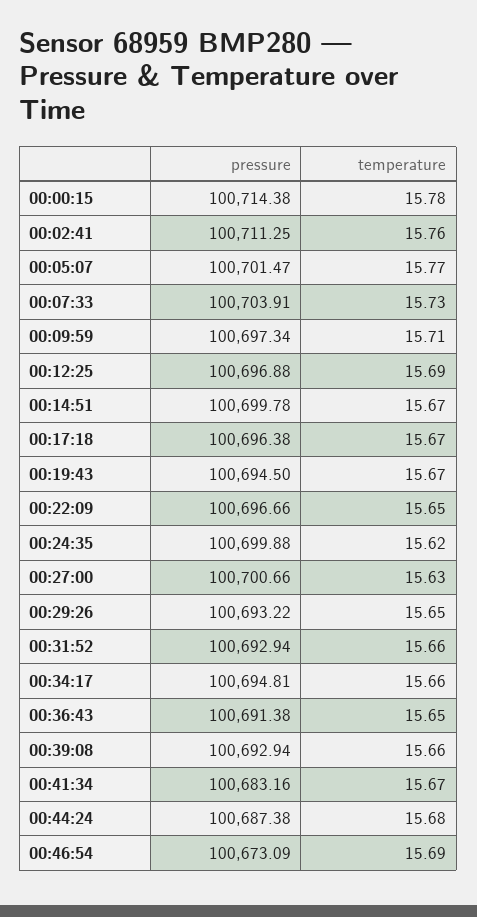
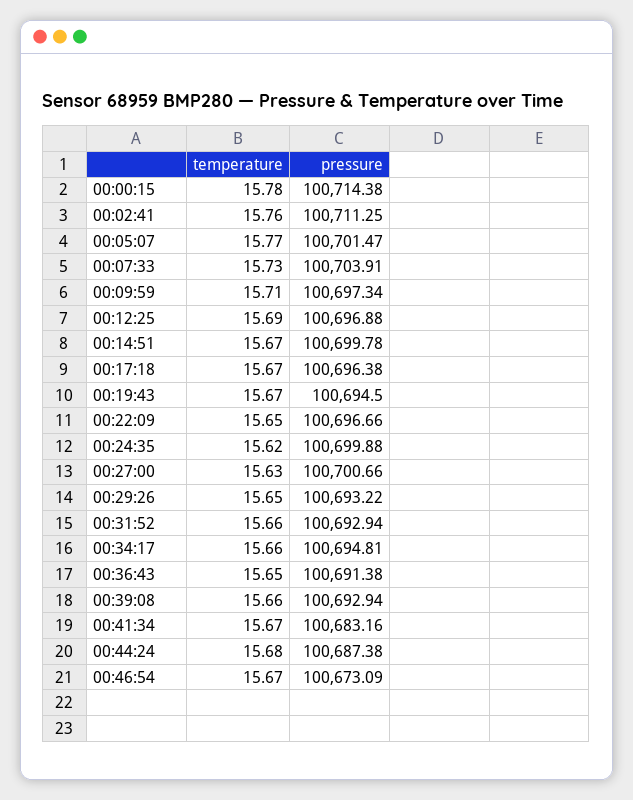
temperature, 00:46:54: 15.69 -> 15.67

